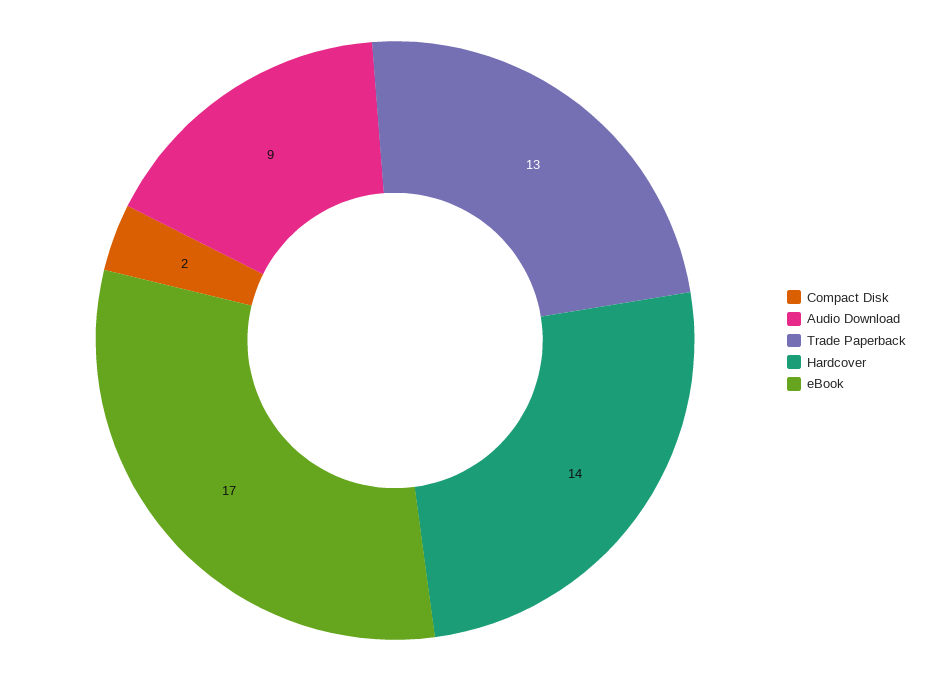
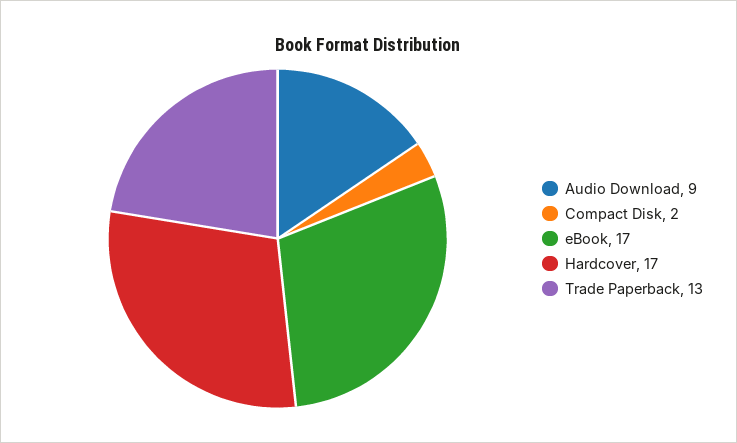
Hardcover: 14 -> 17

